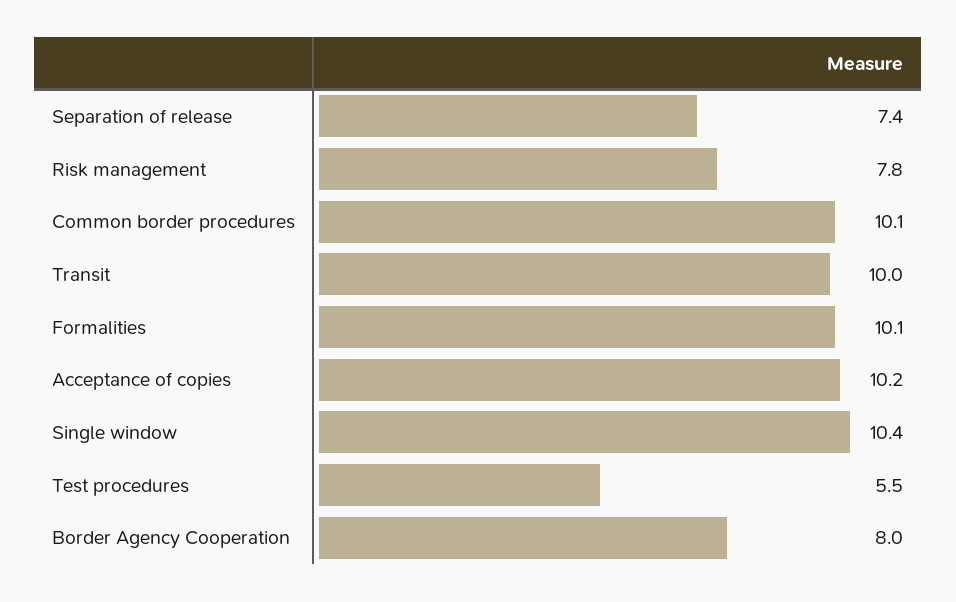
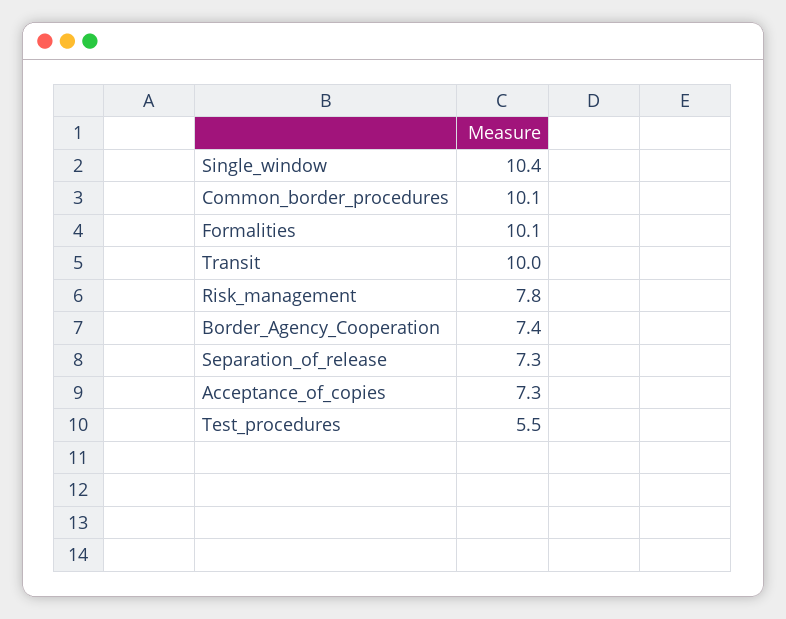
Separation of release: 7.4 -> 7.3
Acceptance of copies: 10.2 -> 7.3
Border Agency Cooperation: 8 -> 7.4

